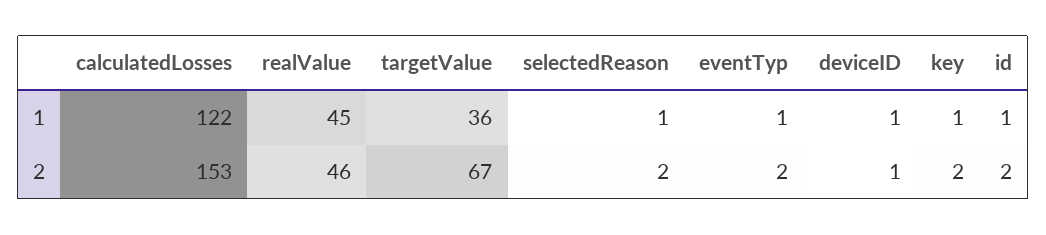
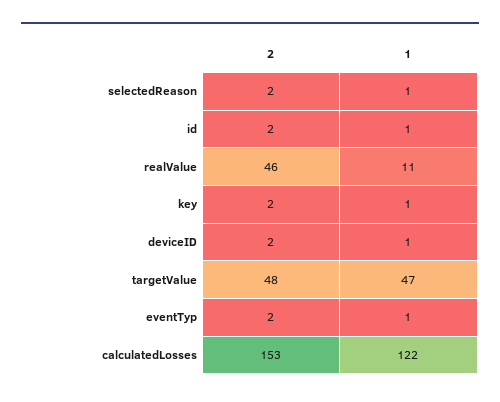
realValue, 1: 45 -> 11
targetValue, 1: 36 -> 47
targetValue, 2: 67 -> 48
deviceID, 2: 1 -> 2

